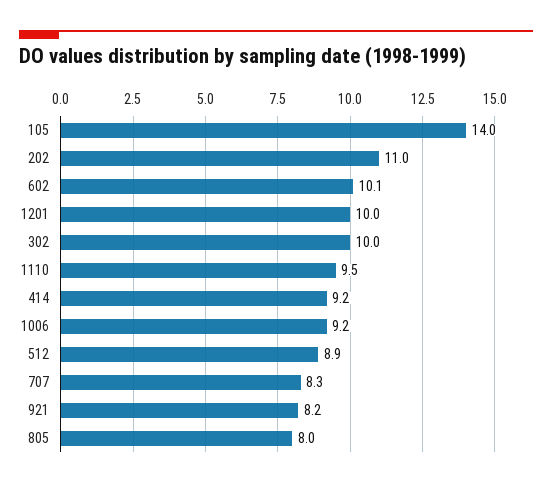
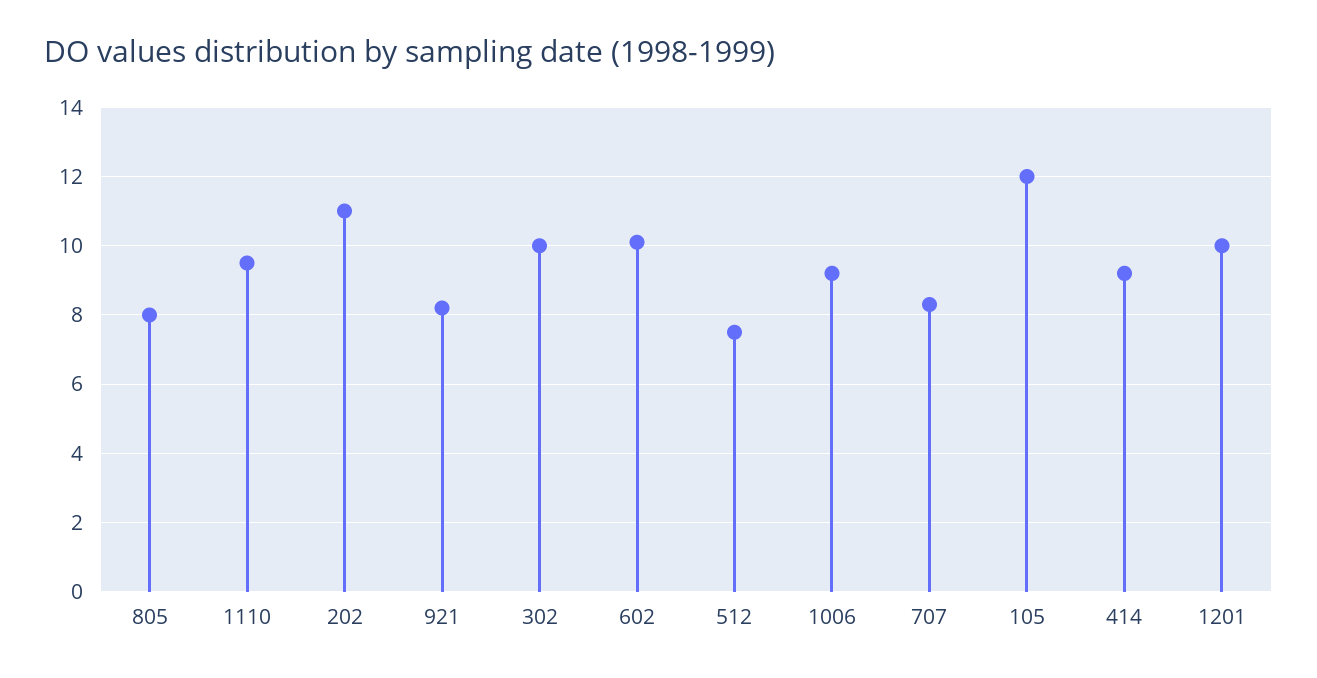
105: 14 -> 12
512: 8.9 -> 7.5

